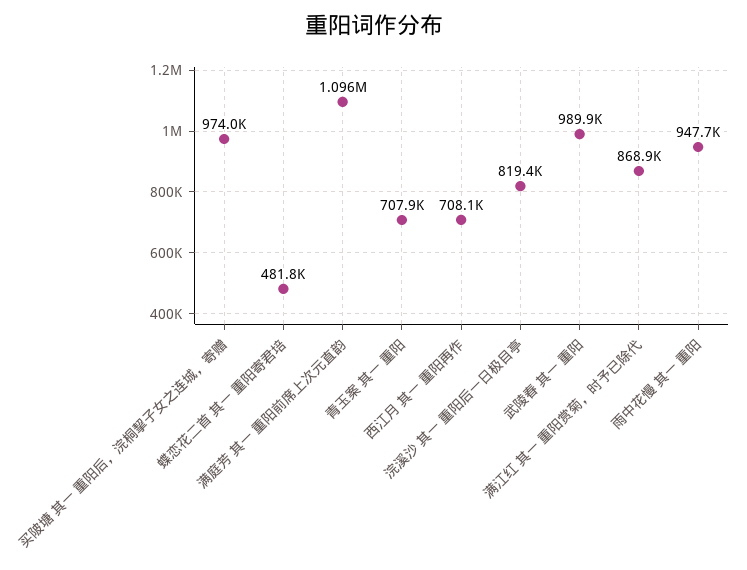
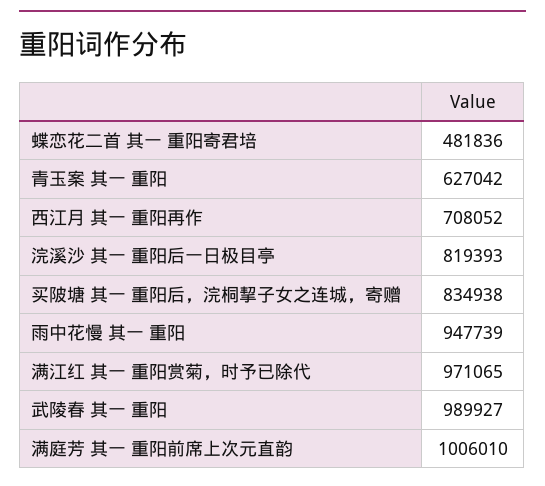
买陂塘 其一 重阳后，浣桐挈子女之连城，寄赠: 974000 -> 834938
满庭芳 其一 重阳前席上次元直韵: 1096000 -> 1006010
青玉案 其一 重阳: 707900 -> 627042
满江红 其一 重阳赏菊，时予已除代: 868900 -> 971065

